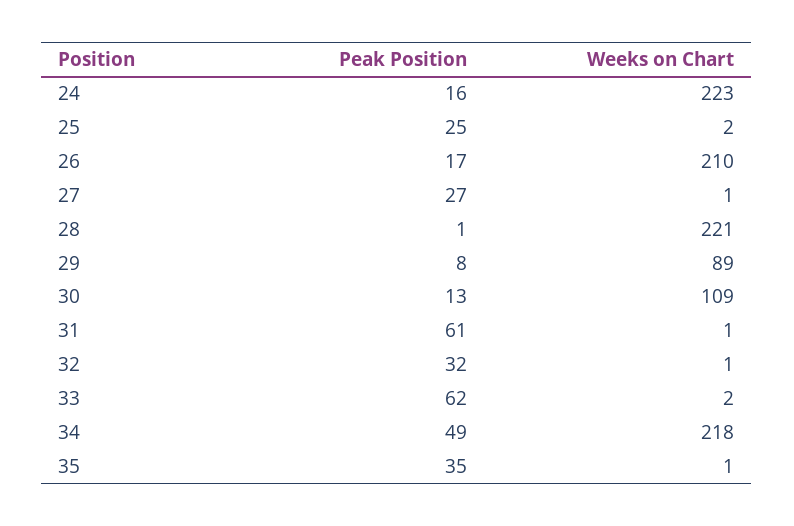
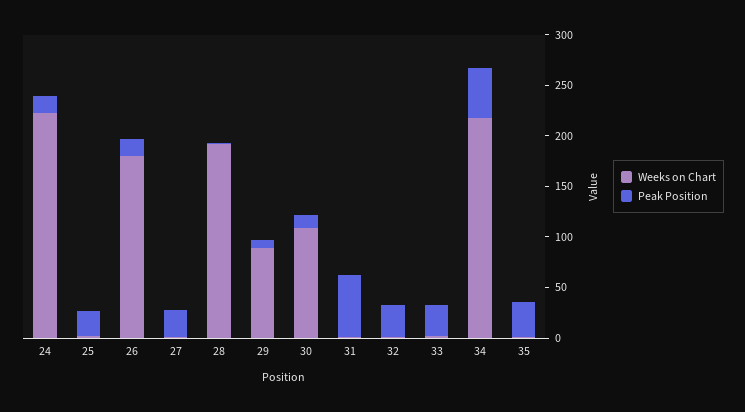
Weeks on Chart, 26: 210 -> 180
Weeks on Chart, 28: 221 -> 190
Peak Position, 33: 62 -> 30

